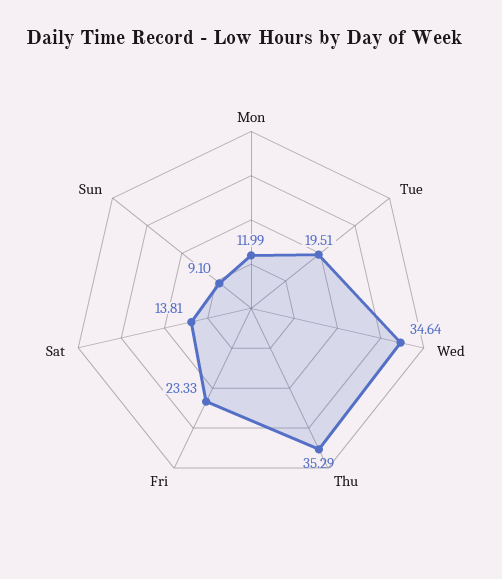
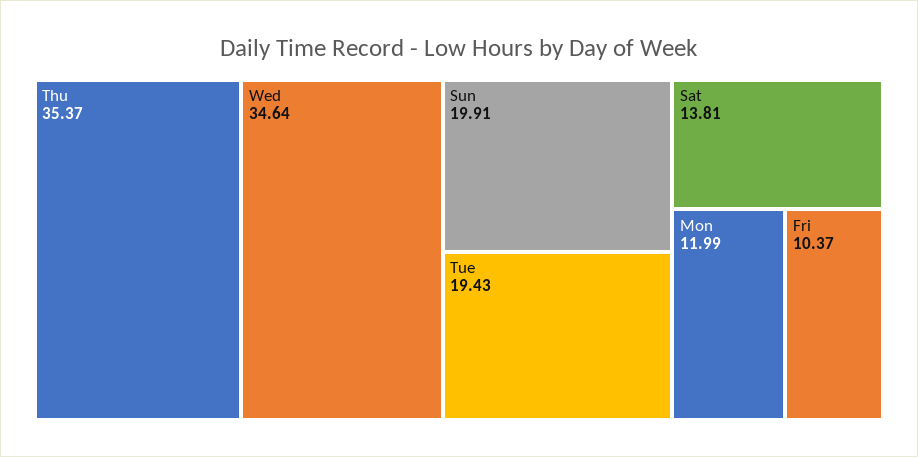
Tue: 19.51 -> 19.43
Thu: 35.29 -> 35.37
Fri: 23.33 -> 10.37
Sun: 9.1 -> 19.91

